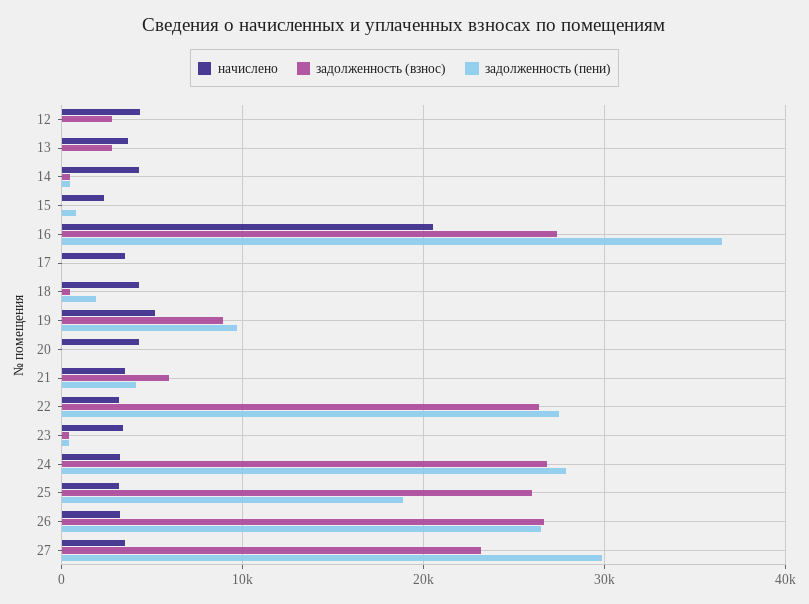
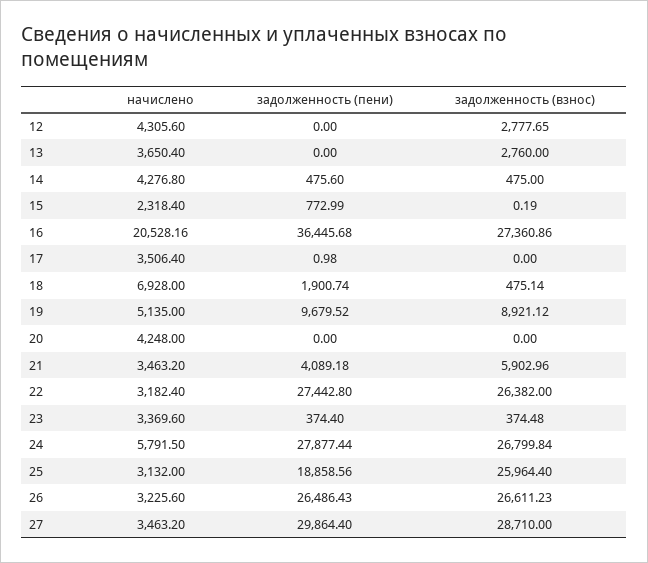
начислено, 18: 4000 -> 6928
начислено, 24: 3000 -> 5791.5
задолженность (взнос), 27: 23000 -> 28710

